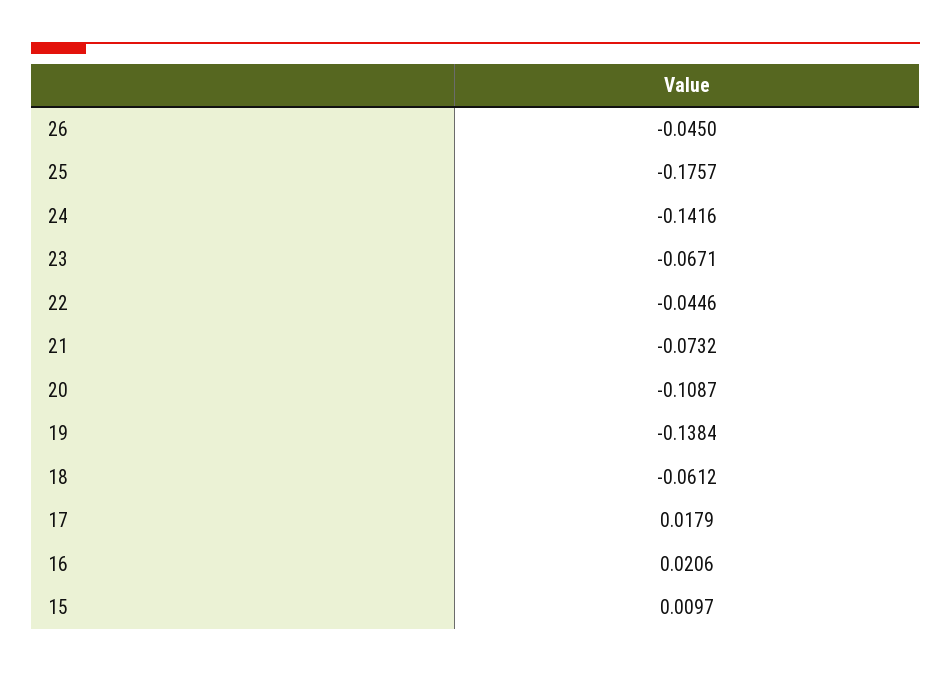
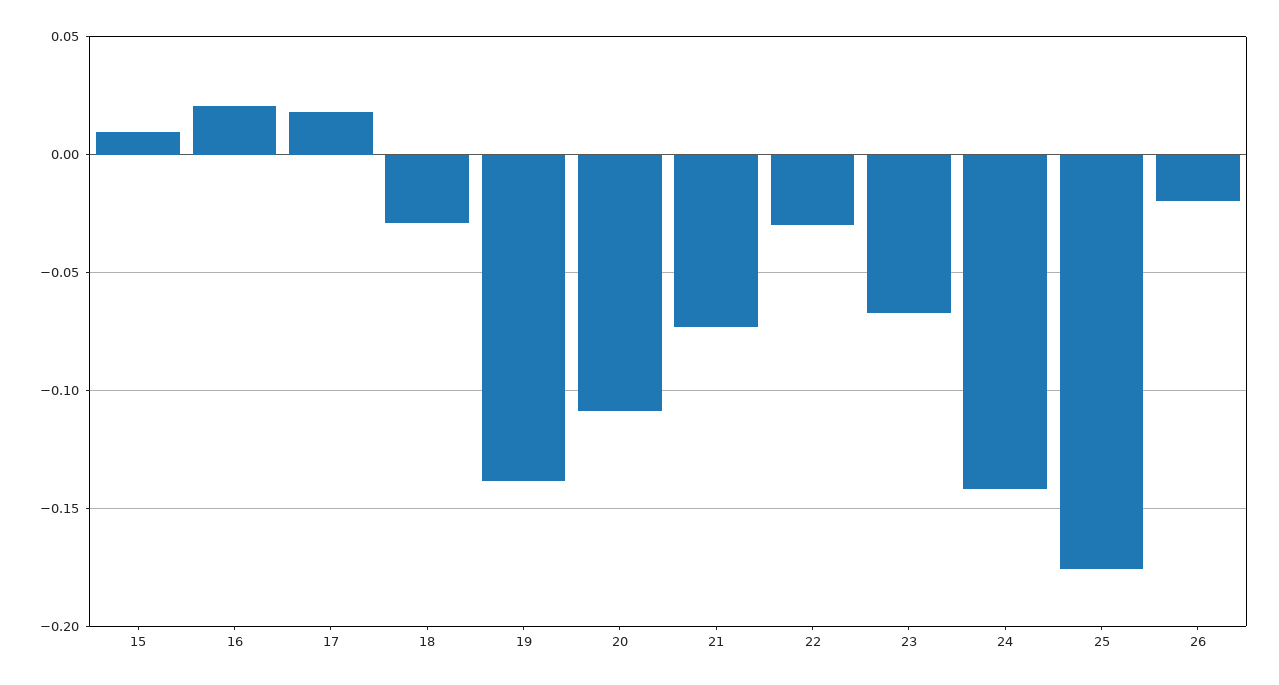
26: -0.045 -> -0.02
22: -0.0446 -> -0.03
18: -0.0612 -> -0.03

